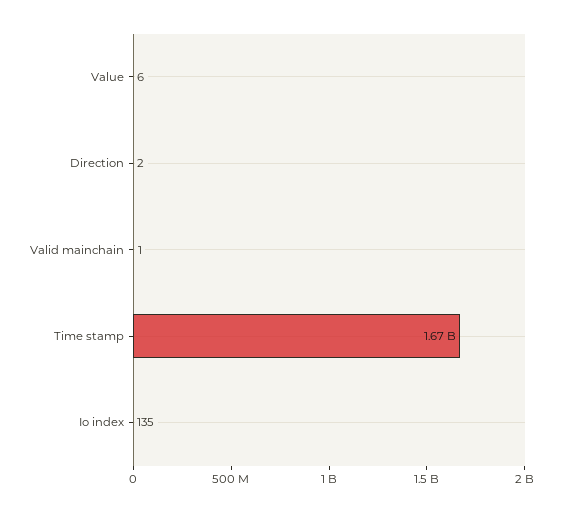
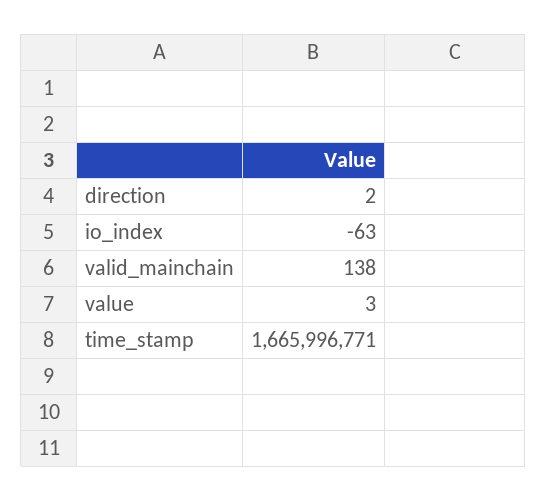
Value: 6 -> 3
Valid mainchain: 1 -> 138
Io index: 135 -> -63

